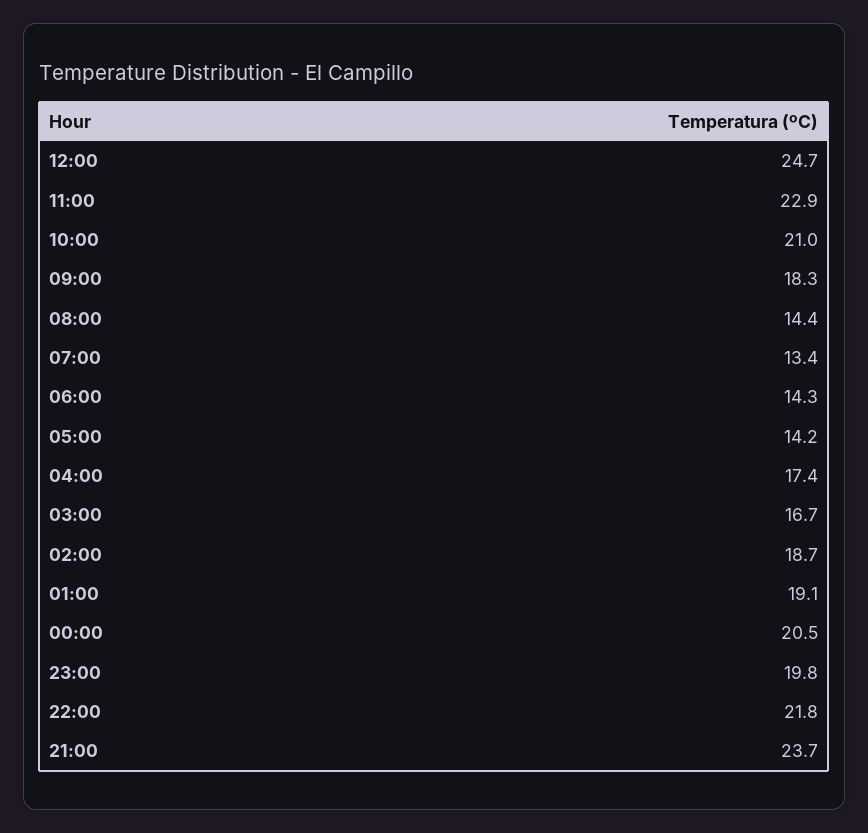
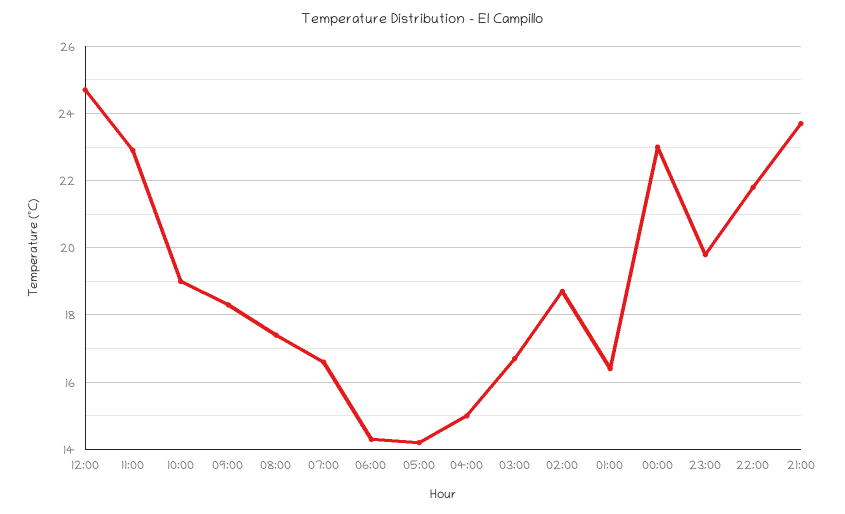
10:00: 21 -> 19
08:00: 14.4 -> 17.5
07:00: 13.4 -> 16.5
04:00: 17.4 -> 15
01:00: 19.1 -> 16.5
00:00: 20.5 -> 23

